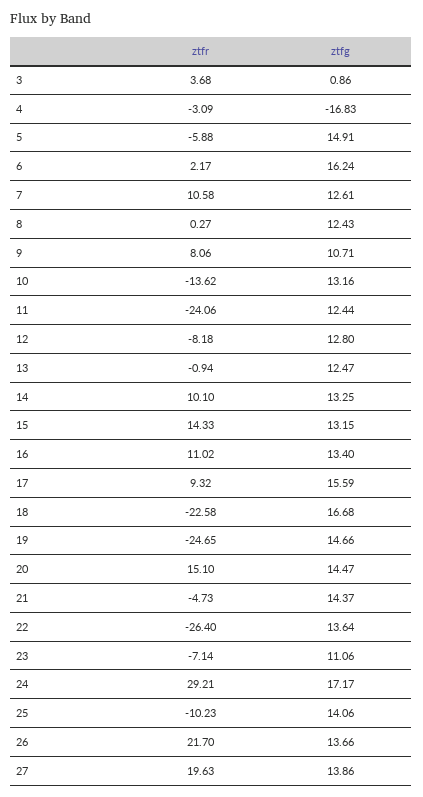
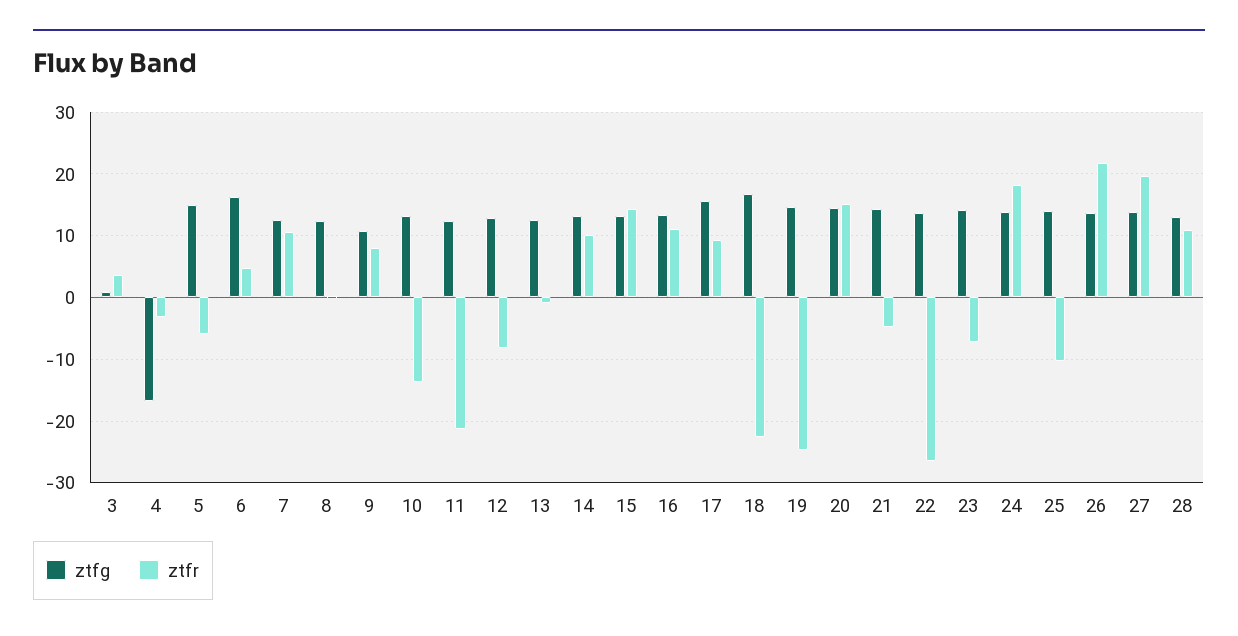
ztfr, 6: 2.17 -> 5
ztfr, 11: -24.06 -> -21
ztfg, 23: 11.06 -> 14
ztfr, 24: 29.21 -> 18
ztfg, 24: 17.17 -> 14
ztfg, 28: none -> 13
ztfr, 28: none -> 11

